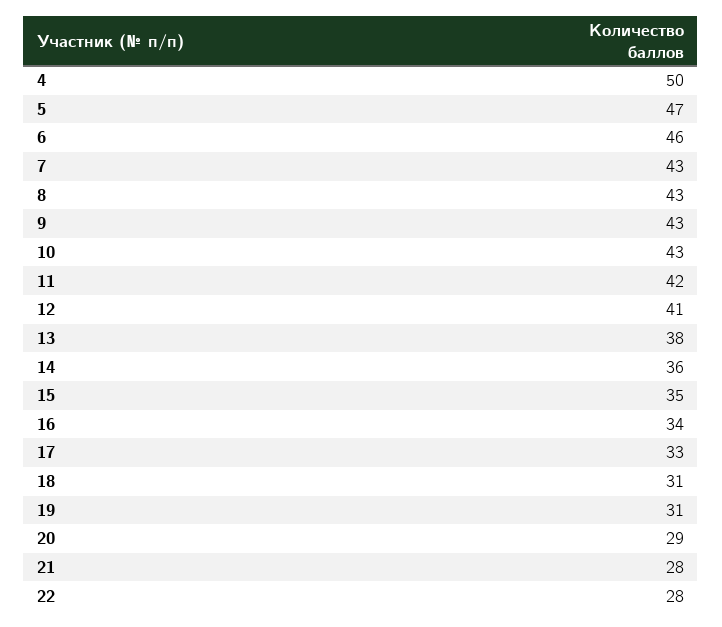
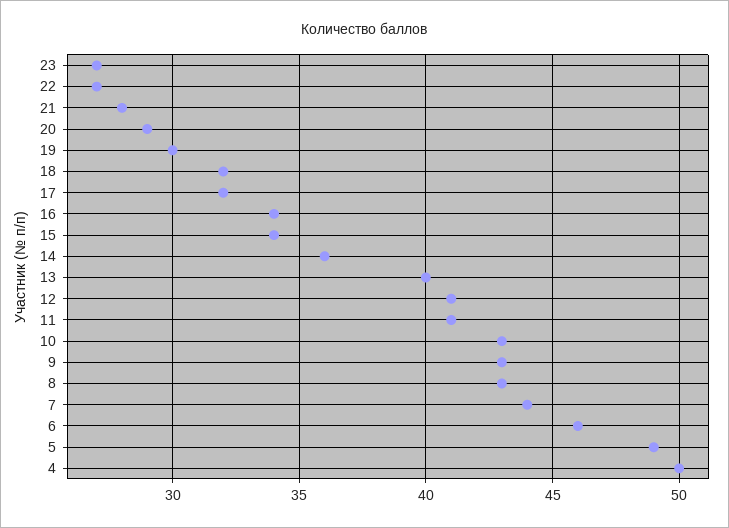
5: 47 -> 49
7: 43 -> 44
11: 42 -> 41
13: 38 -> 40
15: 35 -> 34
17: 33 -> 32
18: 31 -> 32
19: 31 -> 30
22: 28 -> 27
23: none -> 27

